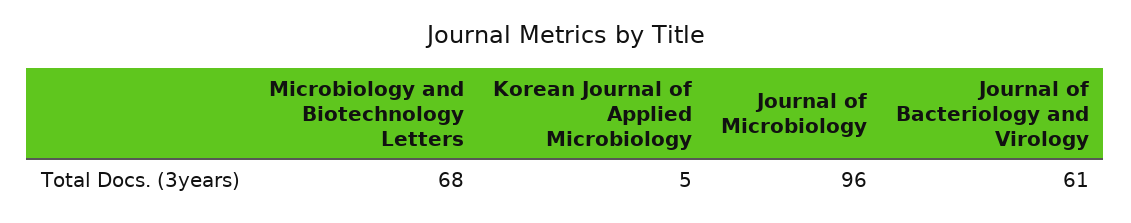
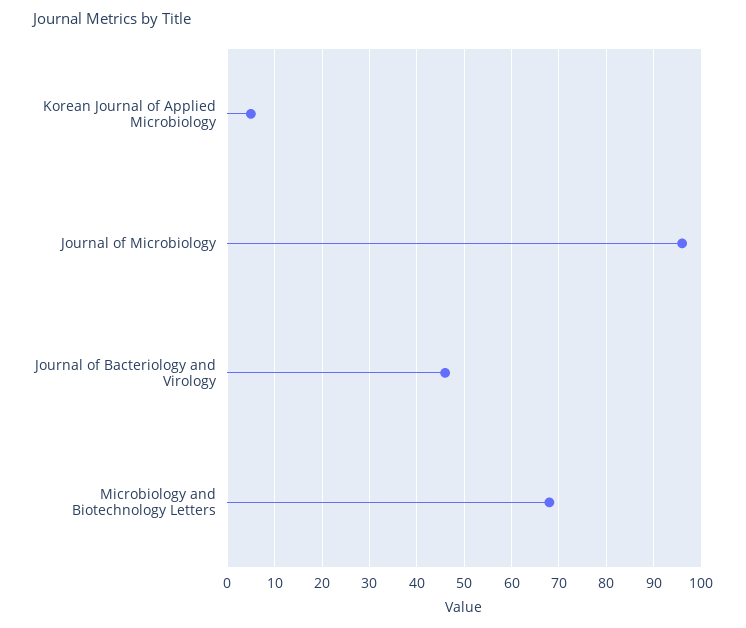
Journal of Bacteriology and Virology: 61 -> 45

